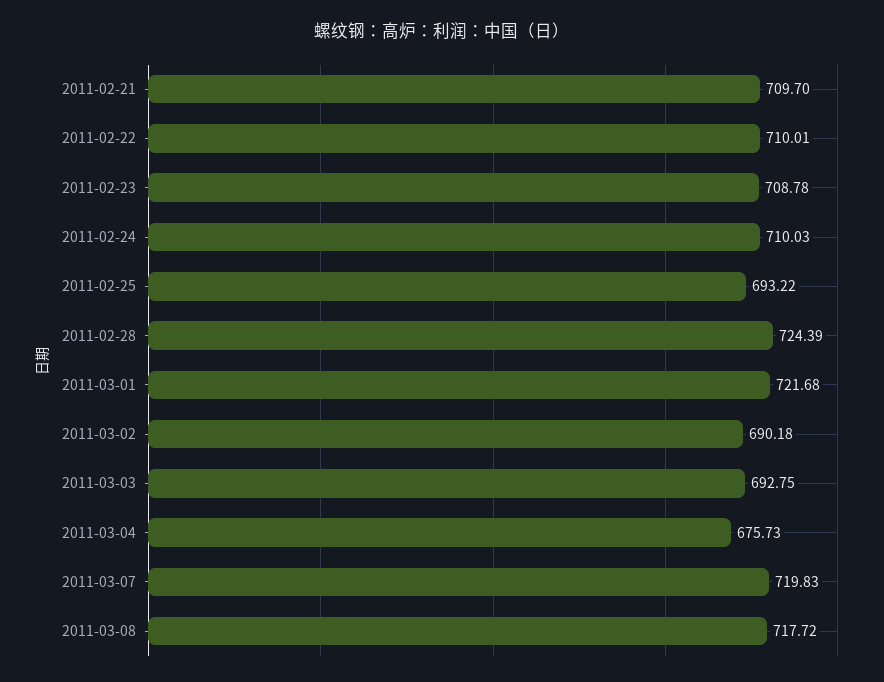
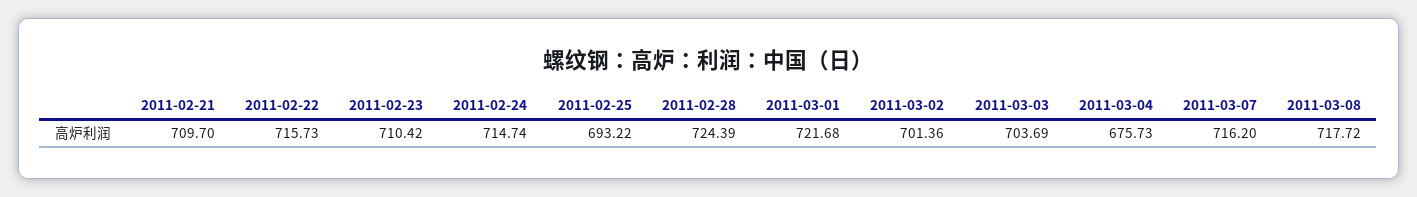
2011-02-22: 710.01 -> 715.73
2011-02-23: 708.78 -> 710.42
2011-02-24: 710.03 -> 714.74
2011-03-02: 690.18 -> 701.36
2011-03-03: 692.75 -> 703.69
2011-03-07: 719.83 -> 716.2

